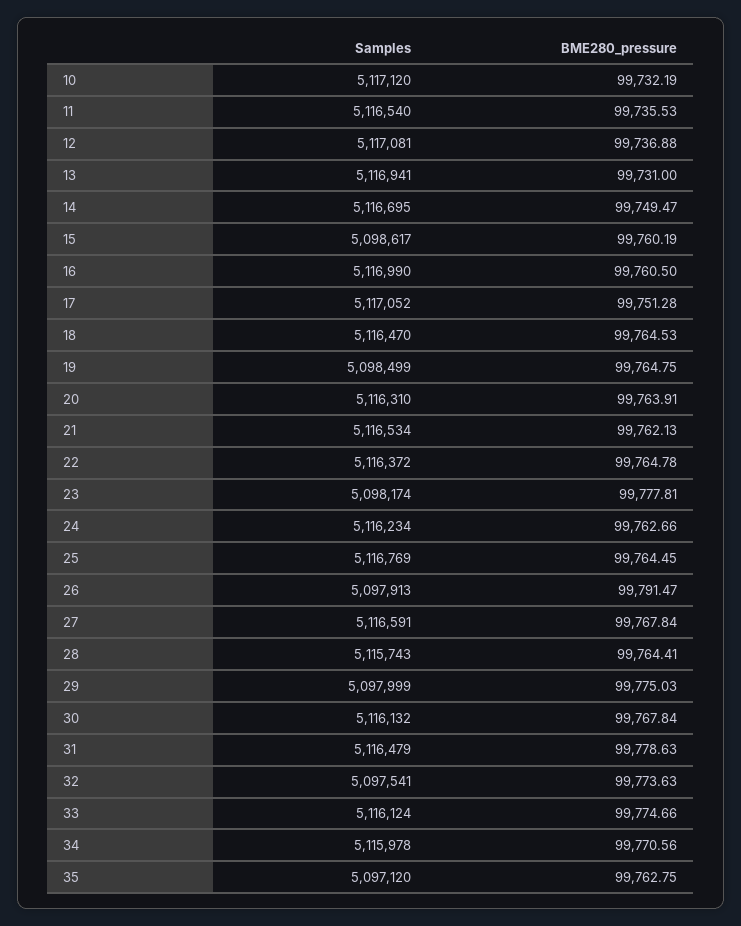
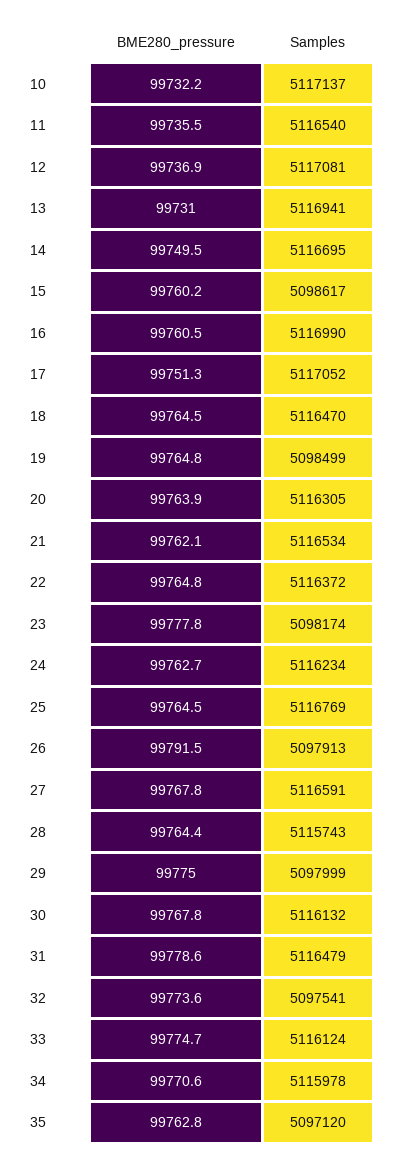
Samples, 10: 5117120 -> 5117137
Samples, 20: 5116310 -> 5116305

